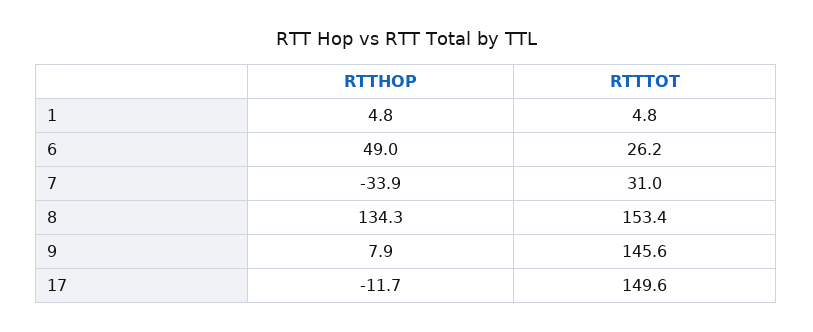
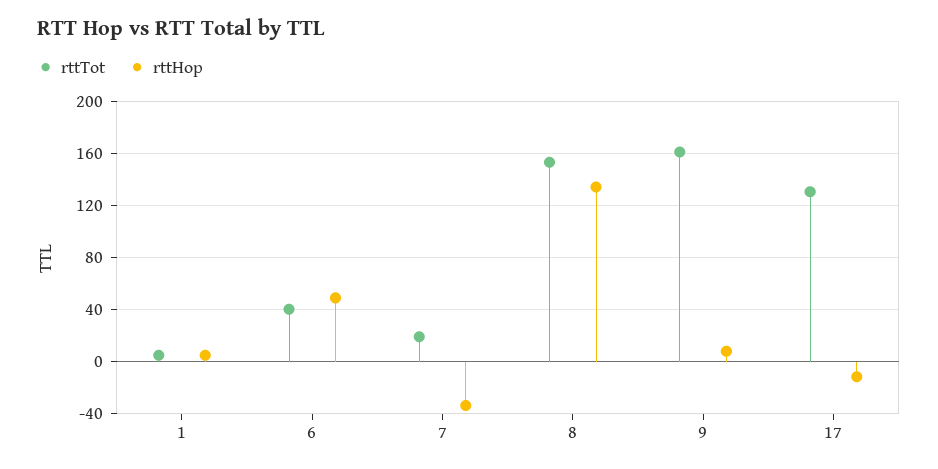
RTTTOT, 6: 26.2 -> 40
RTTTOT, 7: 31 -> 20
RTTTOT, 9: 145.6 -> 160
RTTTOT, 17: 149.6 -> 130

